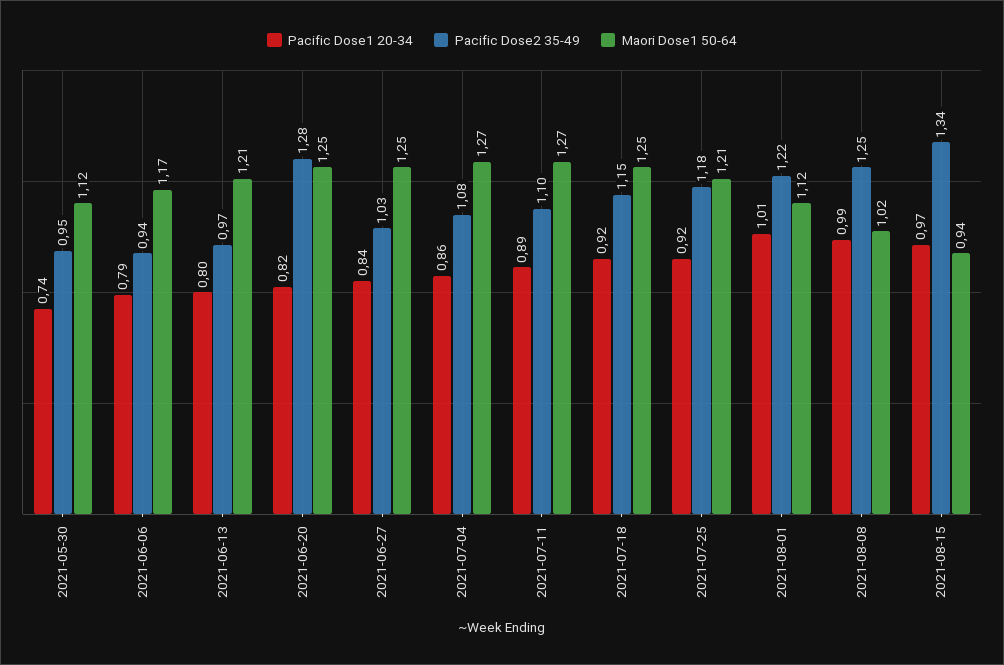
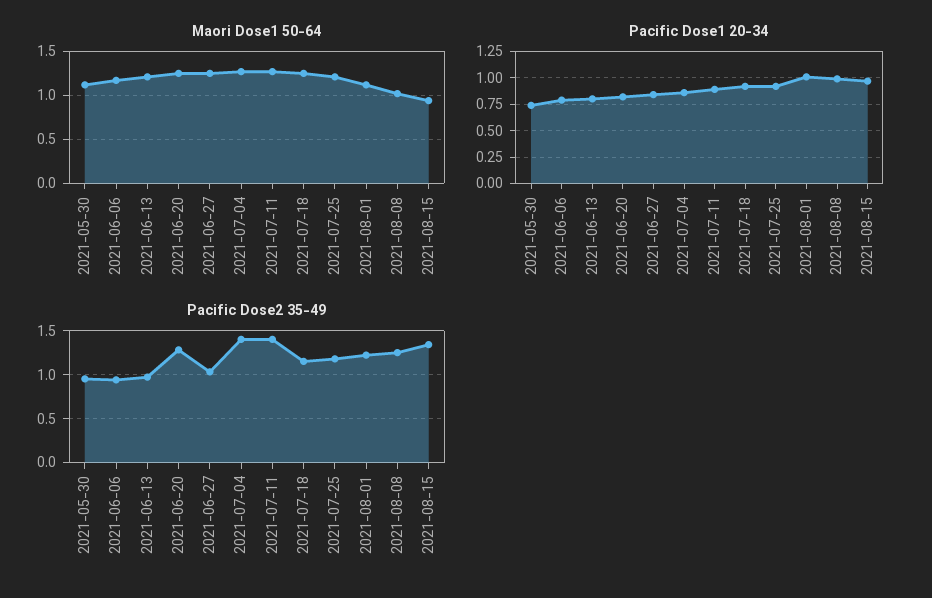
Pacific Dose2 35-49, 2021-07-04: 1.08 -> 1.4
Pacific Dose2 35-49, 2021-07-11: 1.1 -> 1.4

